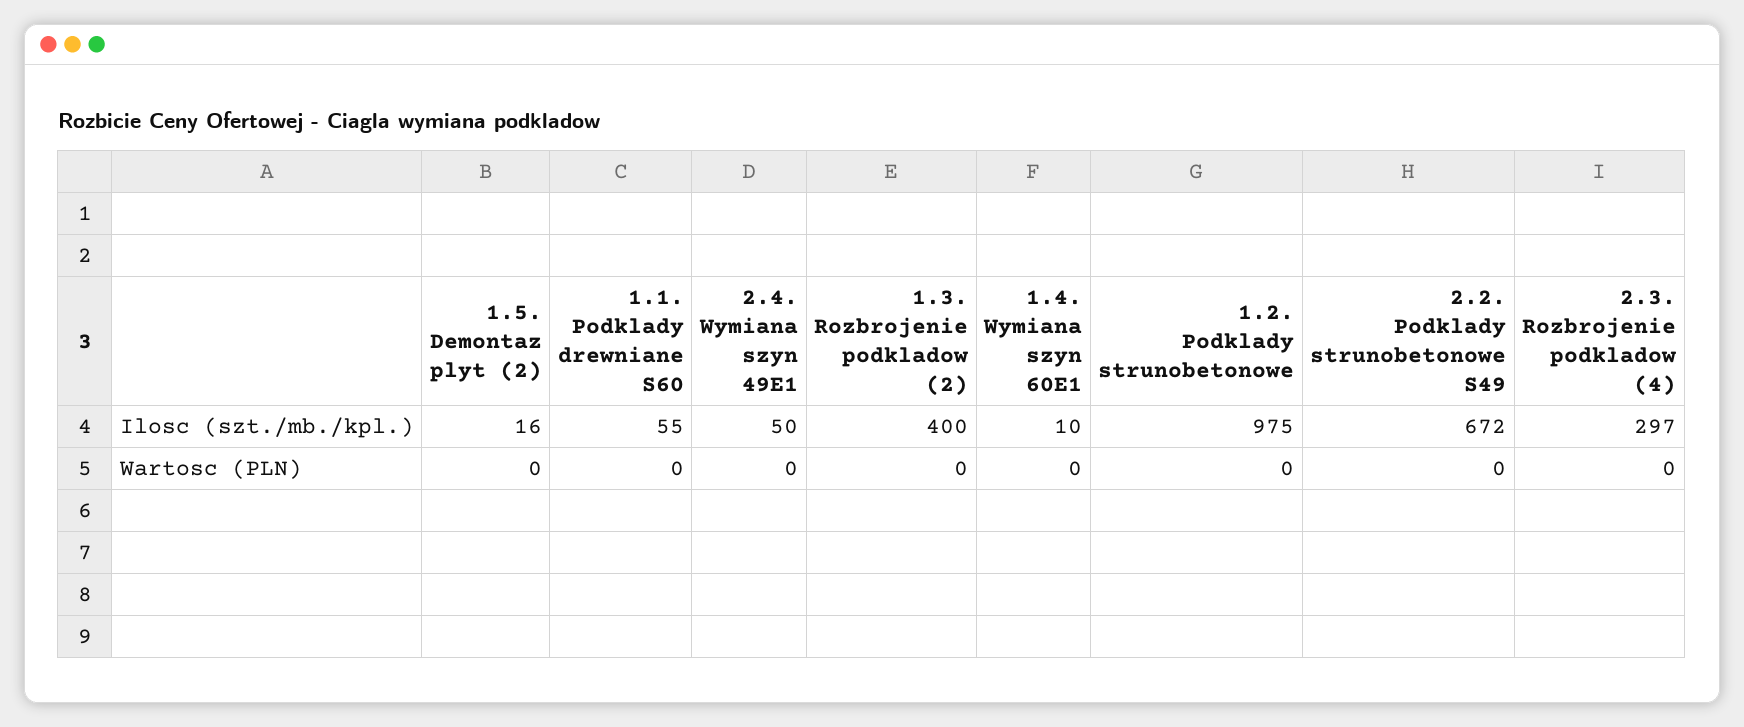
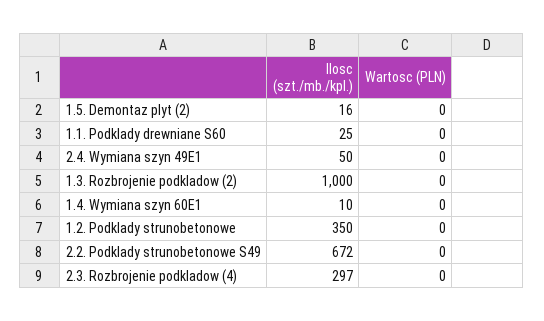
1.1. Podklady drewniane S60, Ilosc (szt./mb./kpl.): 55 -> 25
1.3. Rozbrojenie podkladow (2), Ilosc (szt./mb./kpl.): 400 -> 1000
1.2. Podklady strunobetonowe, Ilosc (szt./mb./kpl.): 975 -> 350

